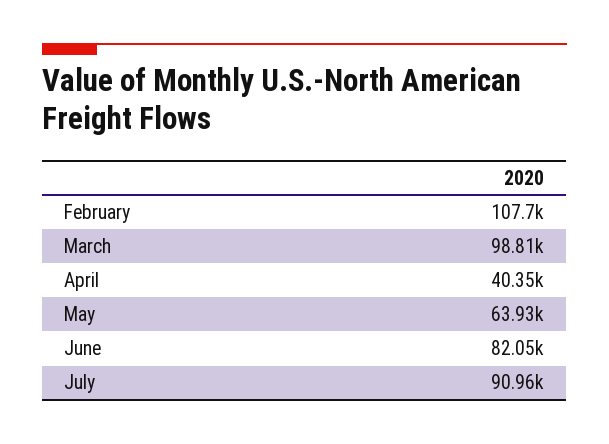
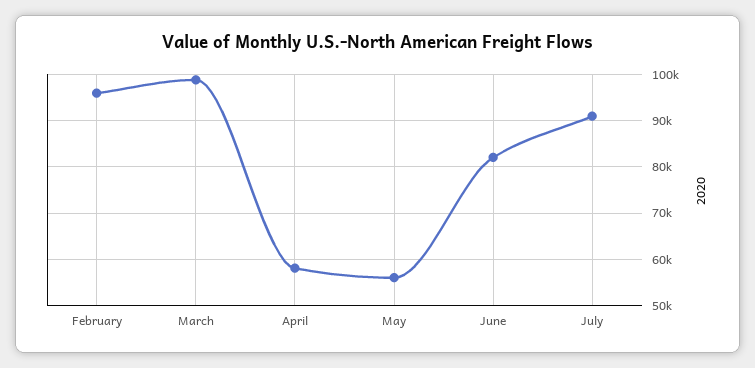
February: 107700 -> 96000
April: 40350 -> 58000
May: 63930 -> 56000

